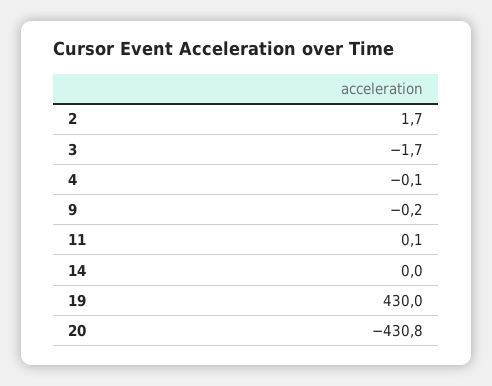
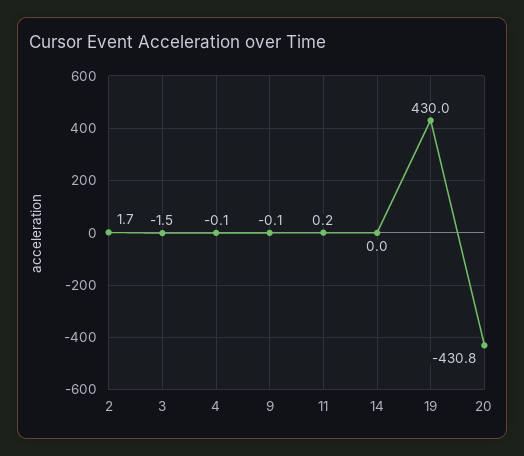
3: -1.7 -> -1.5
9: -0.2 -> -0.1
11: 0.1 -> 0.2

